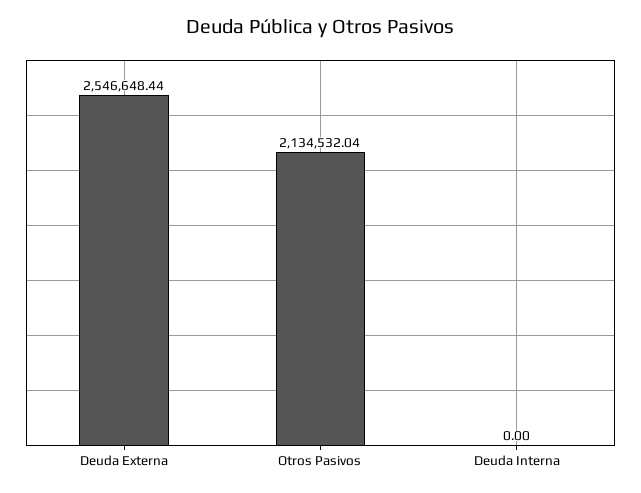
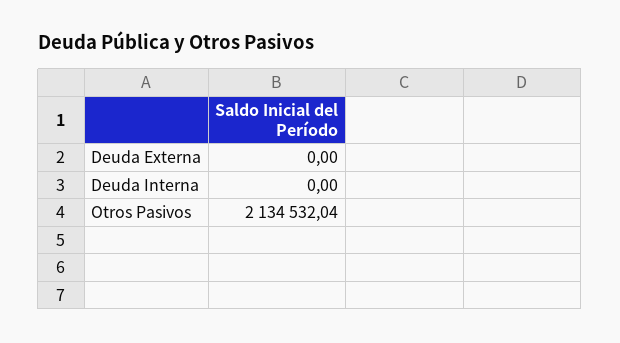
Deuda Externa: 2546648.44 -> 0

